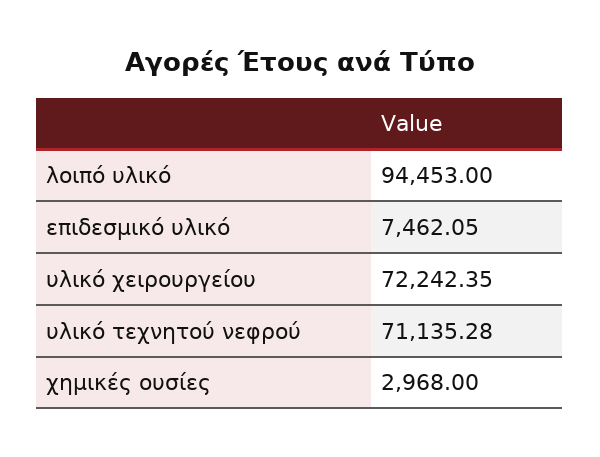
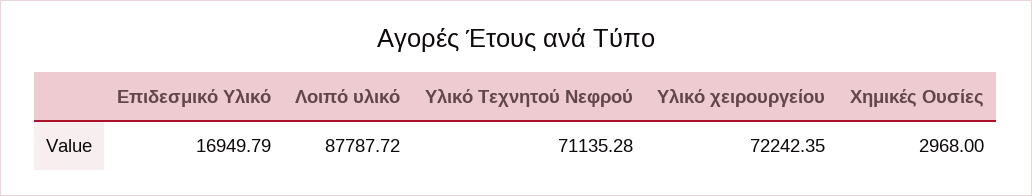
λοιπό υλικό: 94453 -> 87787.72
επιδεσμικό υλικό: 7462.05 -> 16949.79

